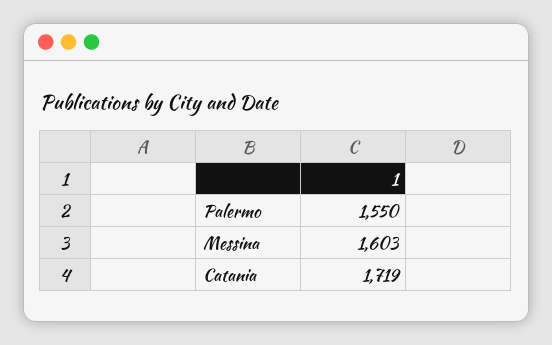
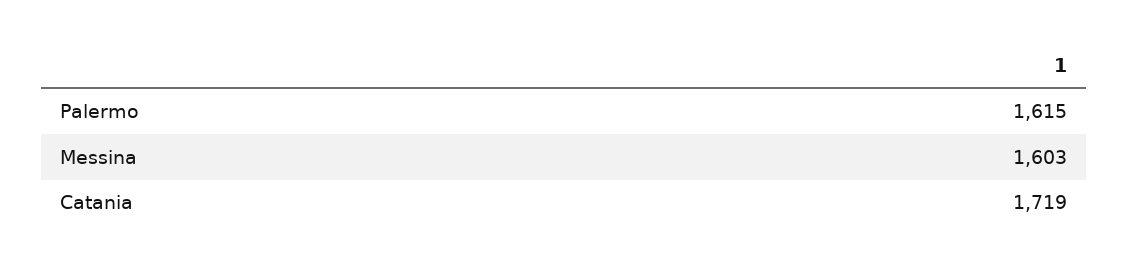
Palermo: 1550 -> 1615

